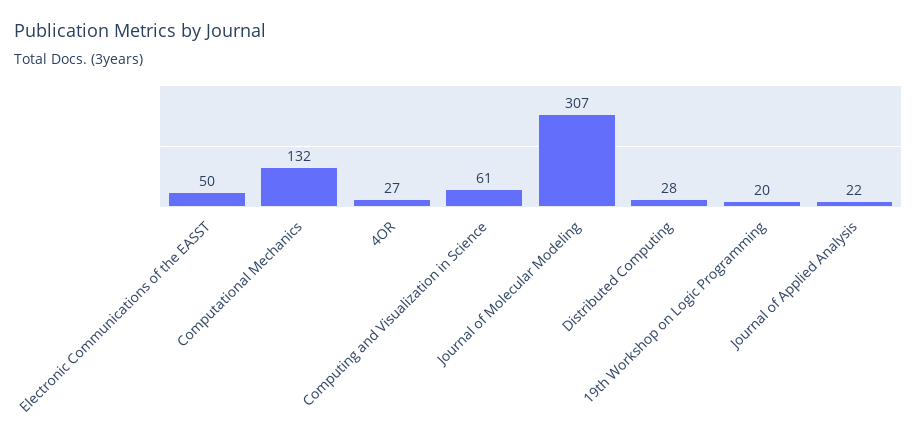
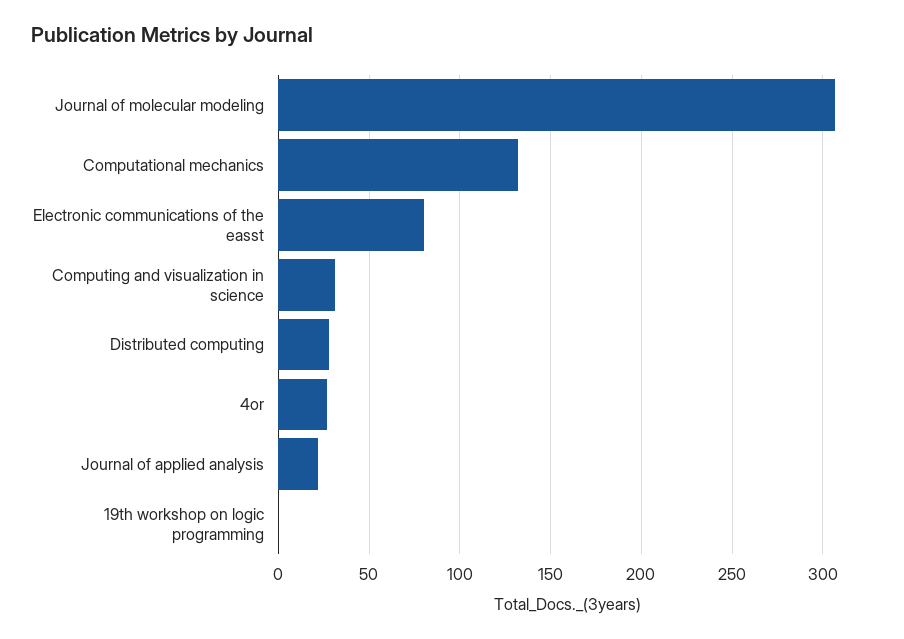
Electronic Communications of the EASST: 50 -> 80
Computing and Visualization in Science: 61 -> 30
19th Workshop on Logic Programming: 20 -> 0

